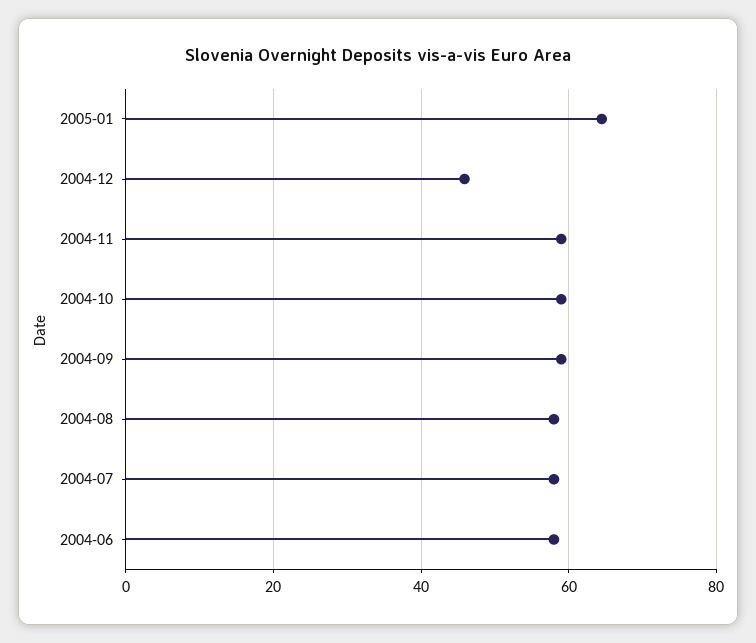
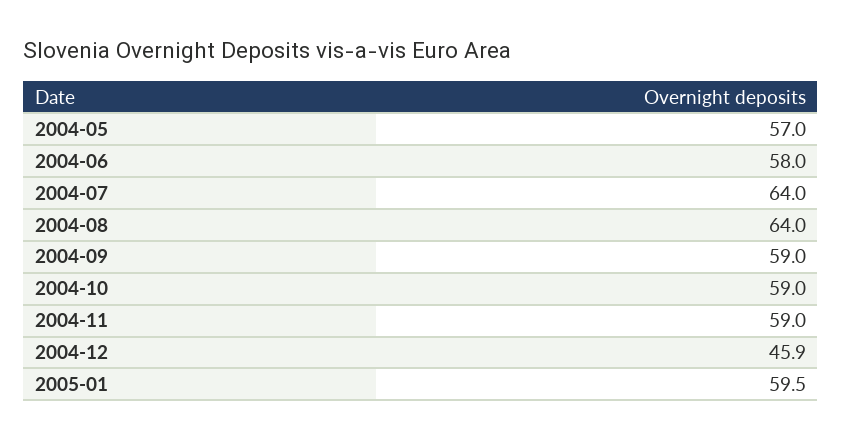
2005-01: 64 -> 59.5
2004-08: 58 -> 64
2004-07: 58 -> 64
2004-05: none -> 57

